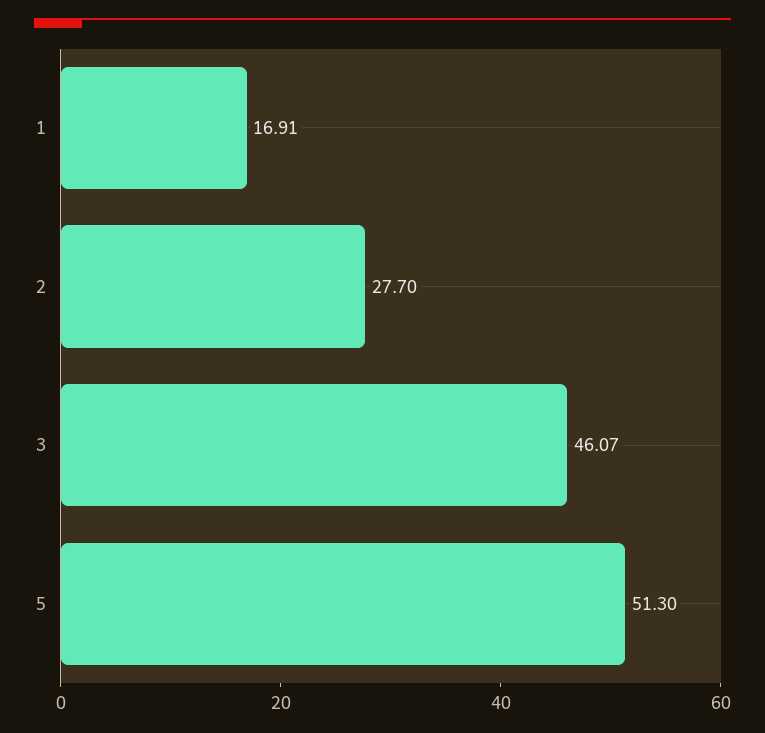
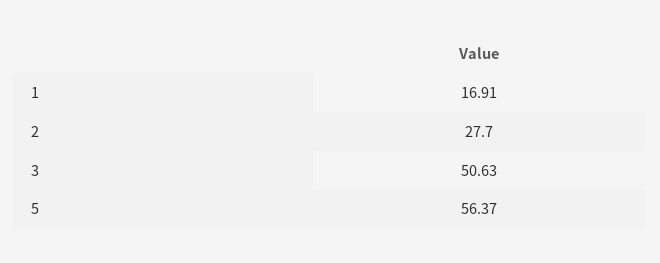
3: 46.07 -> 50.63
5: 51.3 -> 56.37

